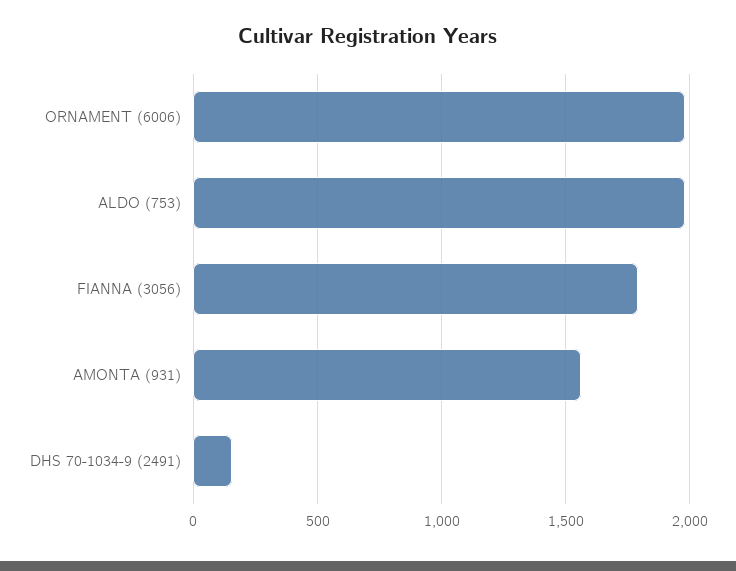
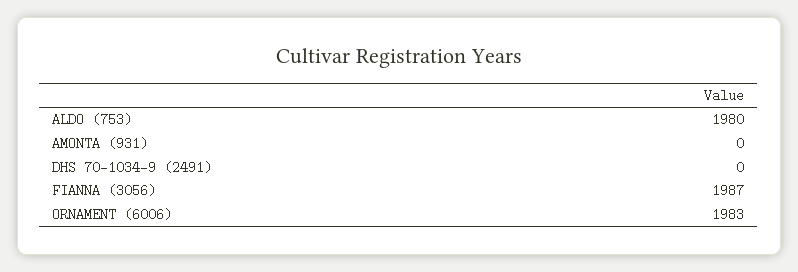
FIANNA (3056): 1800 -> 1987
AMONTA (931): 1550 -> 0
DHS 70-1034-9 (2491): 150 -> 0

